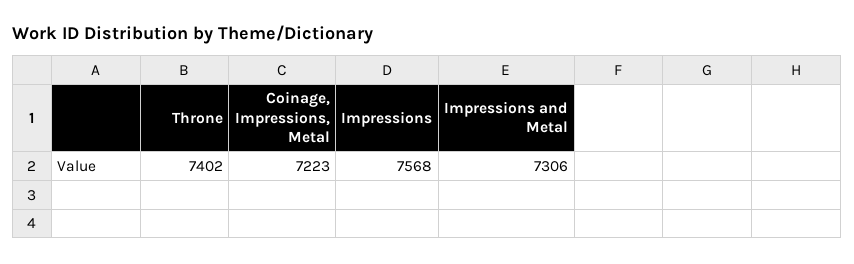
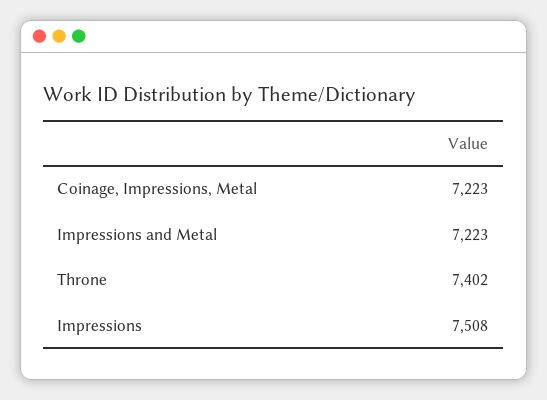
Impressions: 7568 -> 7508
Impressions and Metal: 7306 -> 7223

